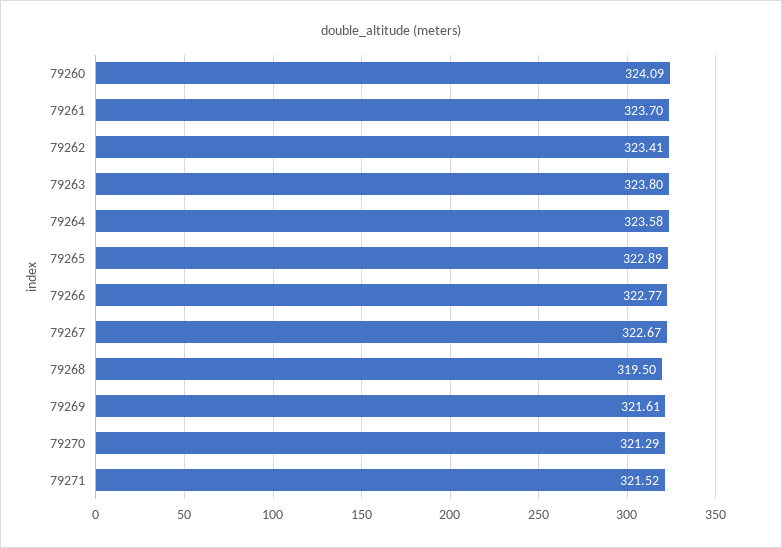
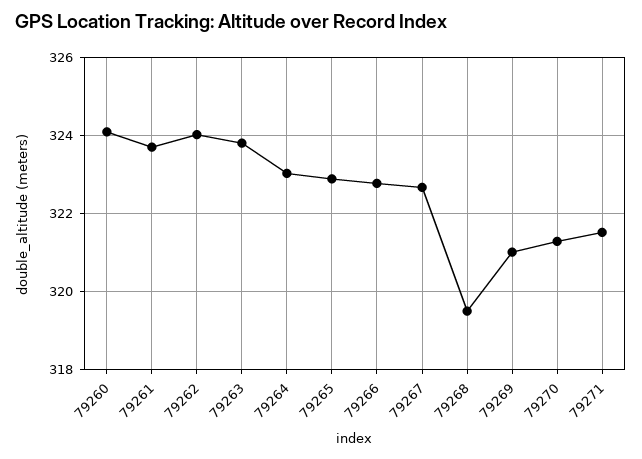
79262: 323.41 -> 324
79264: 323.58 -> 323
79269: 321.61 -> 321

